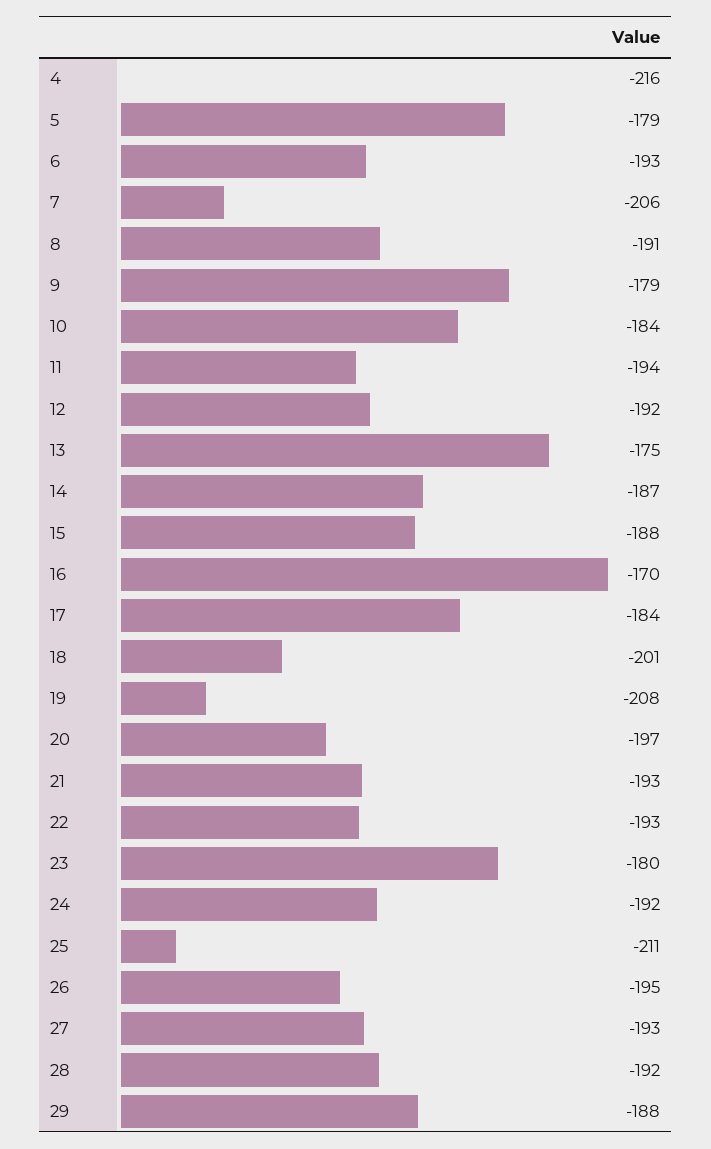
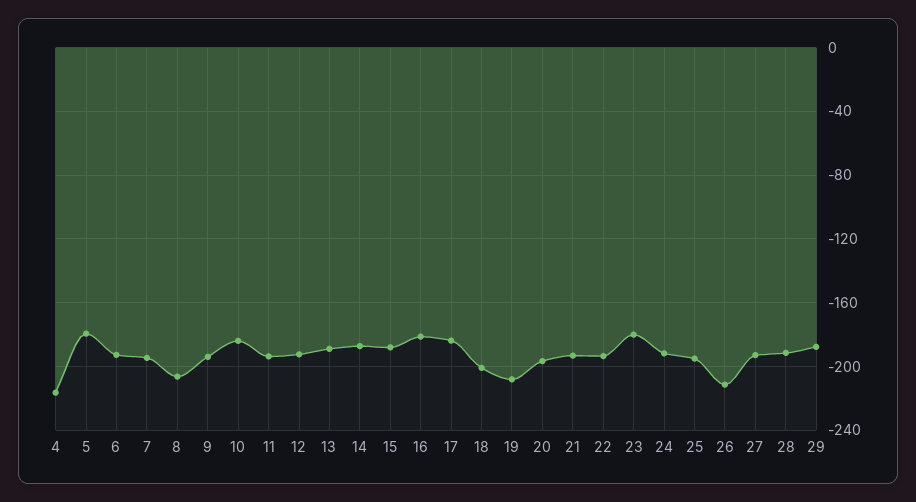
7: -206 -> -195
8: -191 -> -205
9: -179 -> -195
13: -175 -> -190
16: -170 -> -180
25: -211 -> -195
26: -195 -> -210

